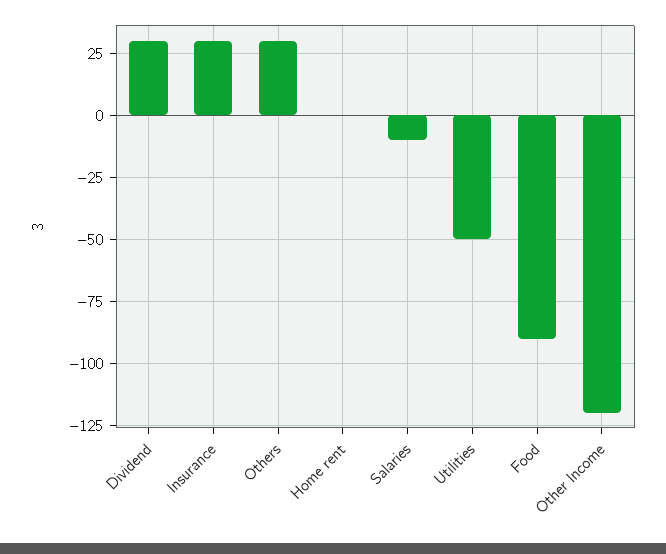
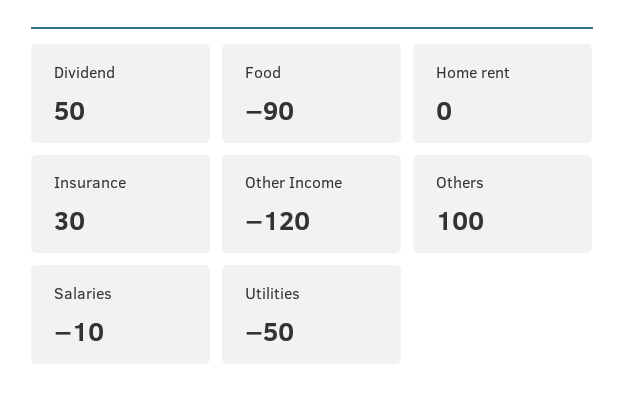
Dividend: 30 -> 50
Others: 30 -> 100

